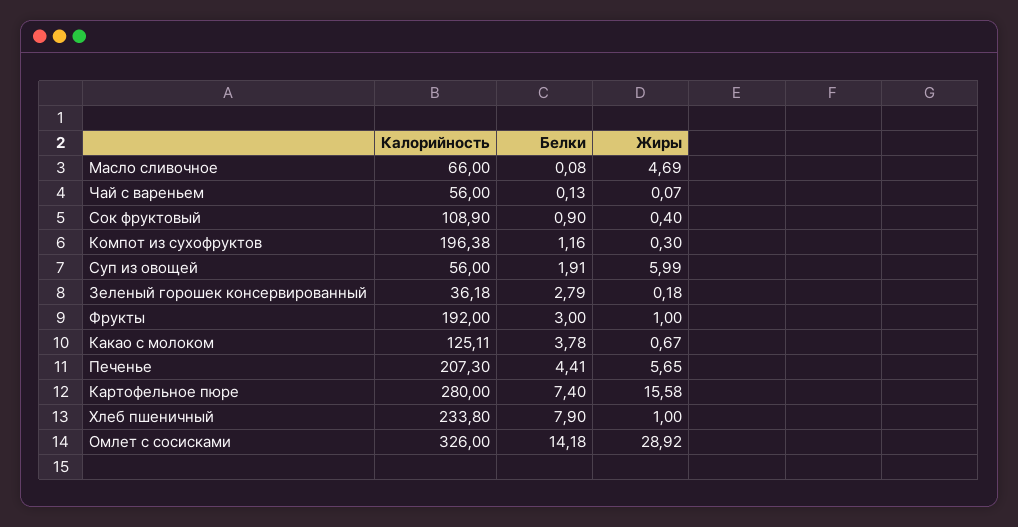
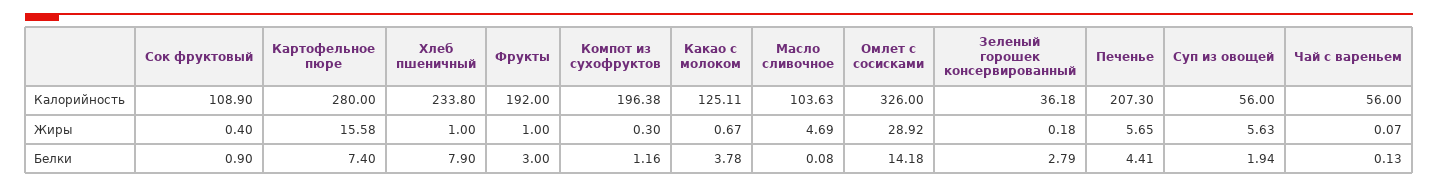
Калорийность, Масло сливочное: 66 -> 103.63
Белки, Суп из овощей: 1.91 -> 1.94
Жиры, Суп из овощей: 5.99 -> 5.63

